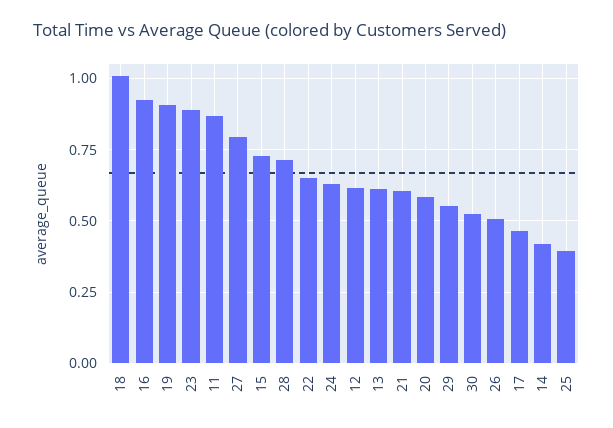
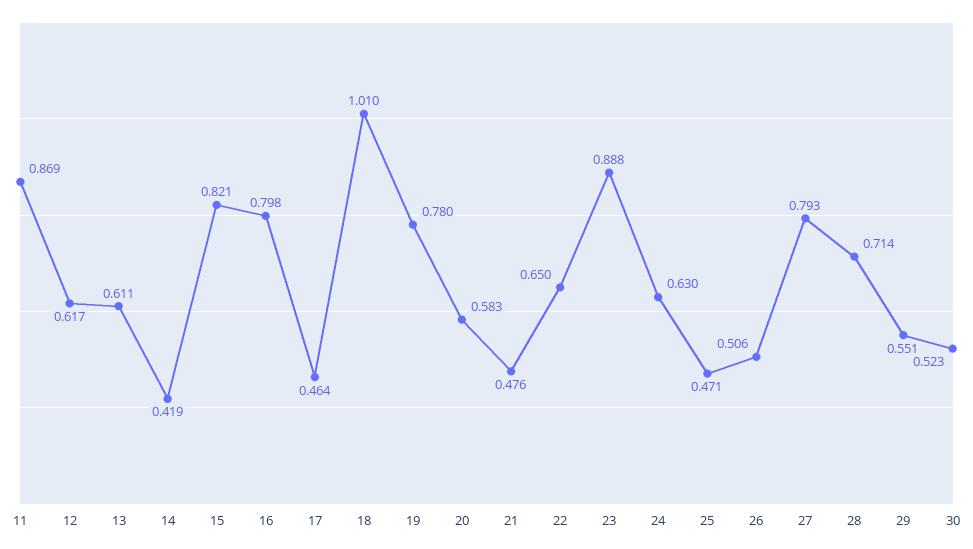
16: 0.925 -> 0.798
19: 0.9 -> 0.78
15: 0.725 -> 0.821
21: 0.6 -> 0.476
25: 0.4 -> 0.471

